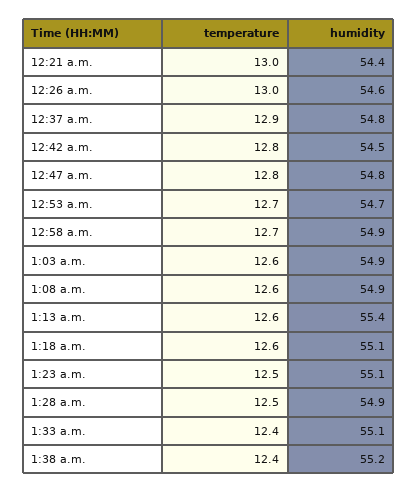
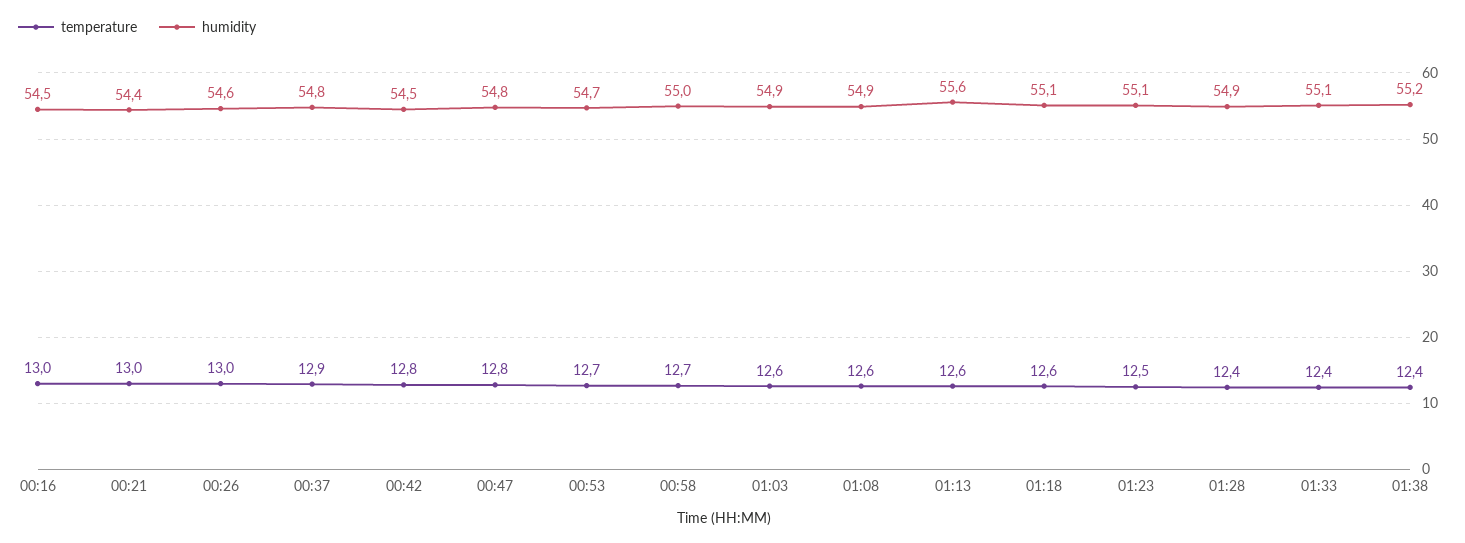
humidity, 12:58 a.m.: 54.9 -> 55
humidity, 1:13 a.m.: 55.4 -> 55.6
temperature, 1:28 a.m.: 12.5 -> 12.4
temperature, 00:16: none -> 13
humidity, 00:16: none -> 54.5

